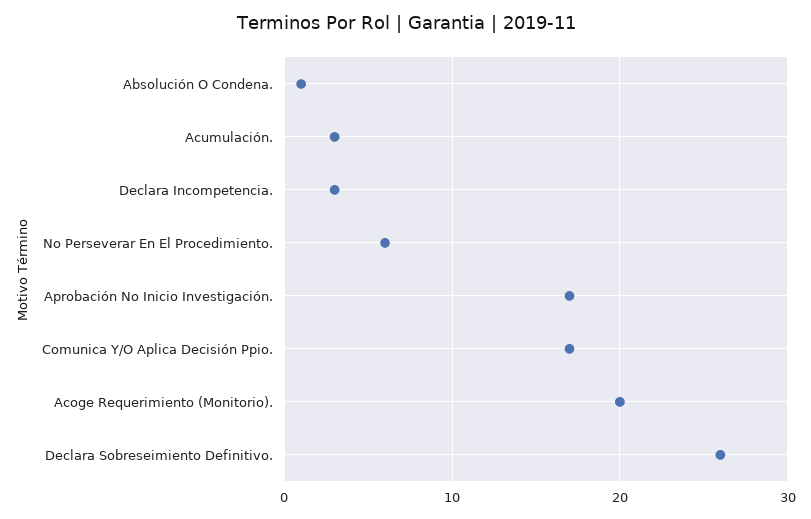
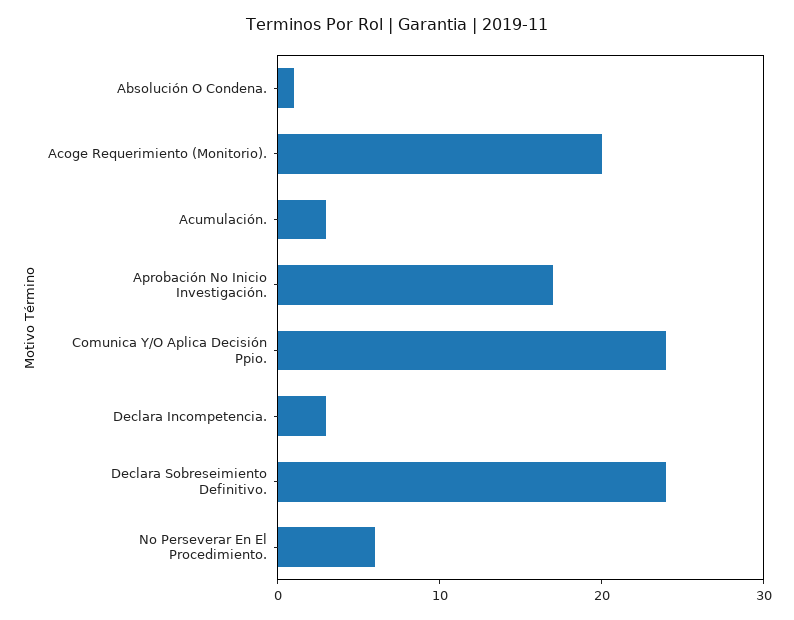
Comunica Y/O Aplica Decisión Ppio.: 17 -> 24
Declara Sobreseimiento Definitivo.: 26 -> 24

